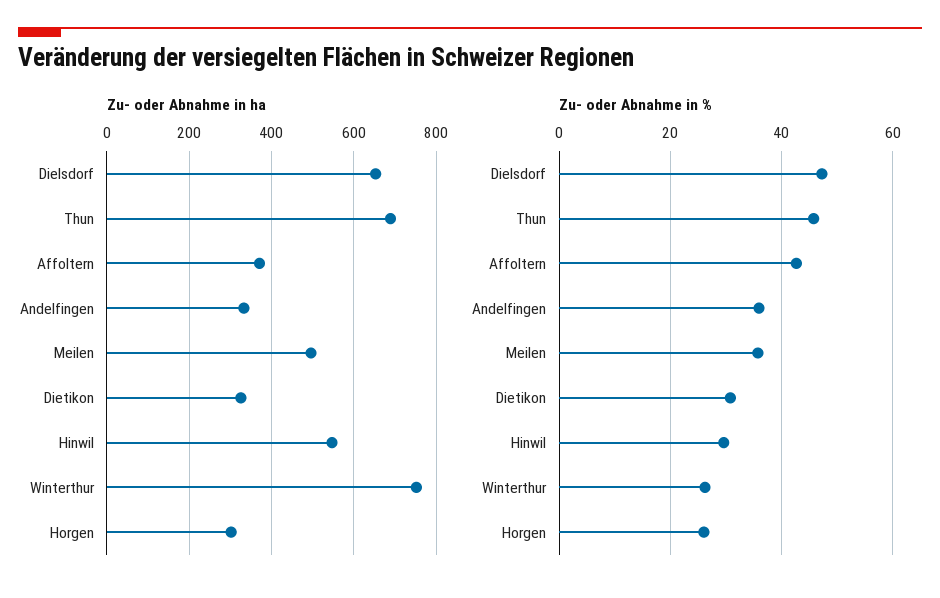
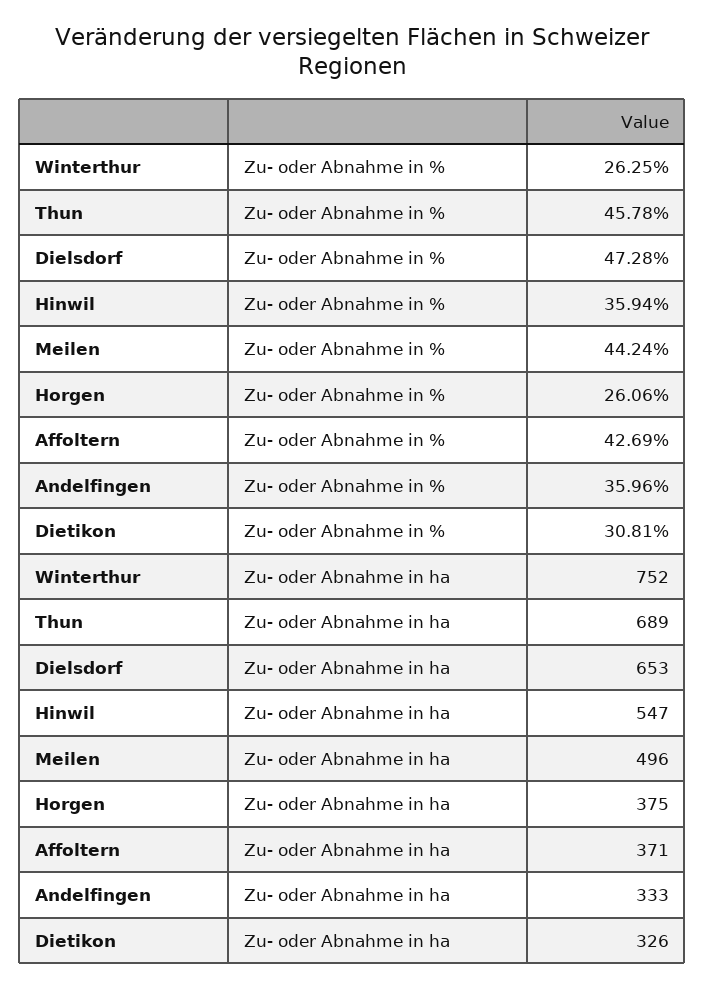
Zu- oder Abnahme in ha, Horgen: 300 -> 375
Zu- oder Abnahme in %, Meilen: 36 -> 44.24
Zu- oder Abnahme in %, Hinwil: 30 -> 35.94

